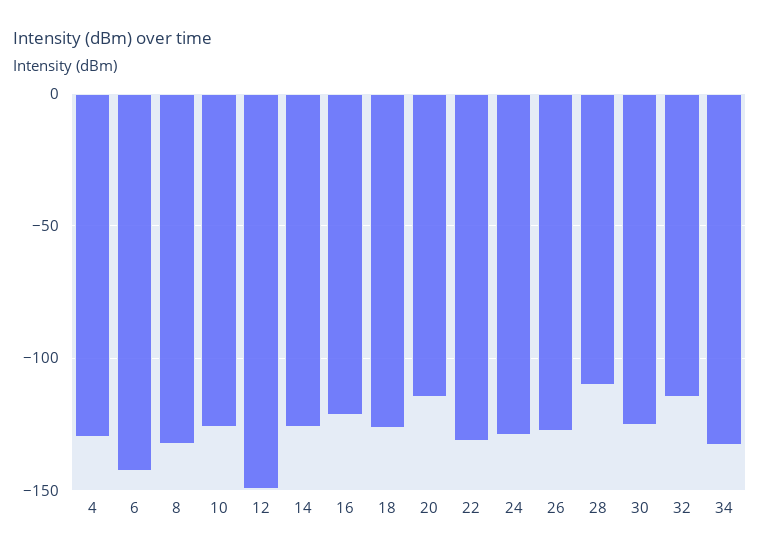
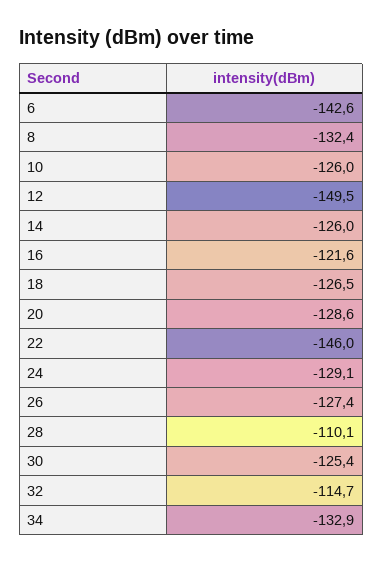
4: -130 -> none
20: -115 -> -128.6
22: -130 -> -146

